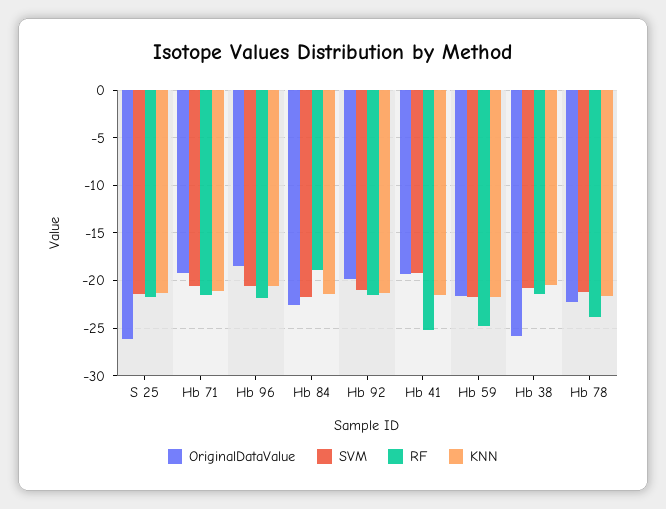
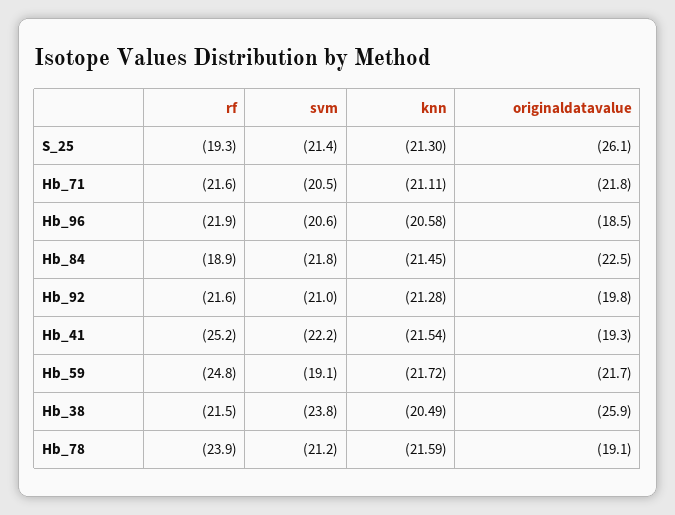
RF, S 25: -22 -> -19.3
OriginalDataValue, Hb 71: -19 -> -21.8
SVM, Hb 41: -19 -> -22.2
SVM, Hb 59: -22 -> -19.1
SVM, Hb 38: -21 -> -23.8
OriginalDataValue, Hb 78: -22 -> -19.1

